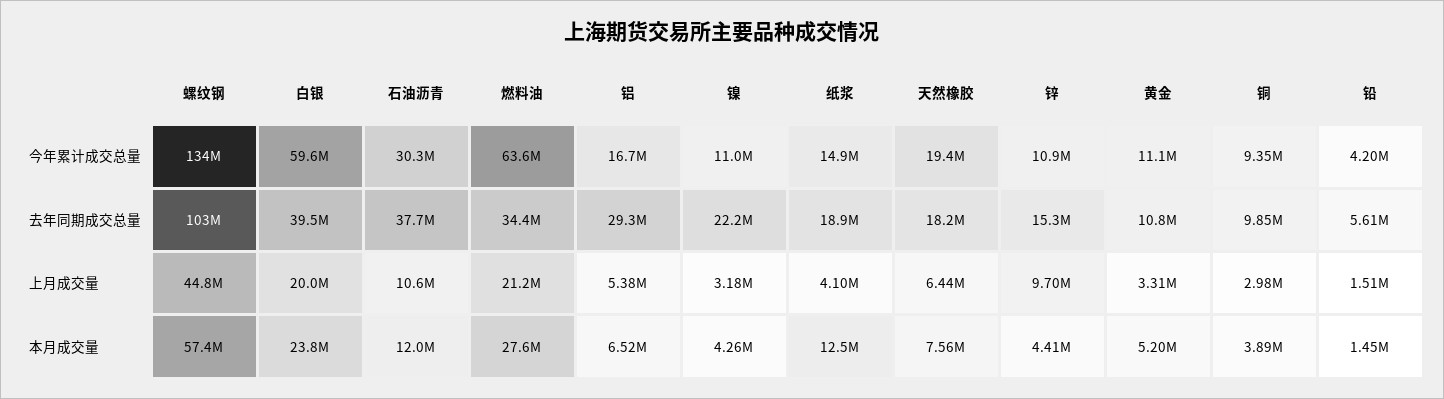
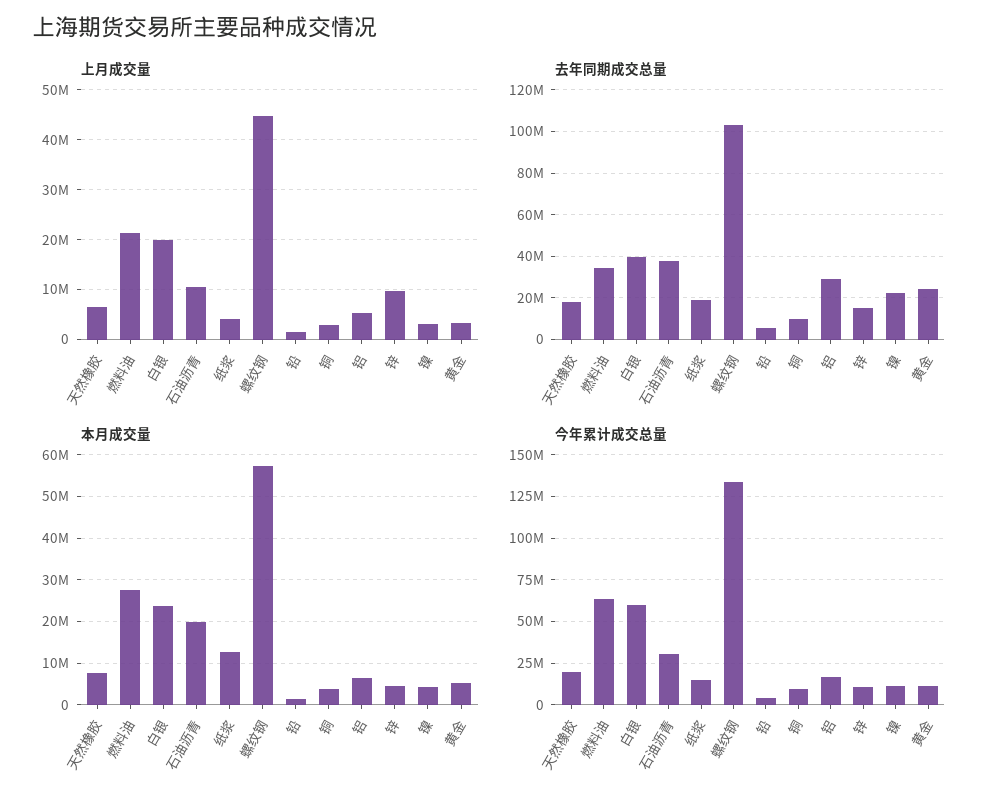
去年同期成交总量, 黄金: 10800000 -> 25000000
本月成交量, 石油沥青: 12000000 -> 20000000

